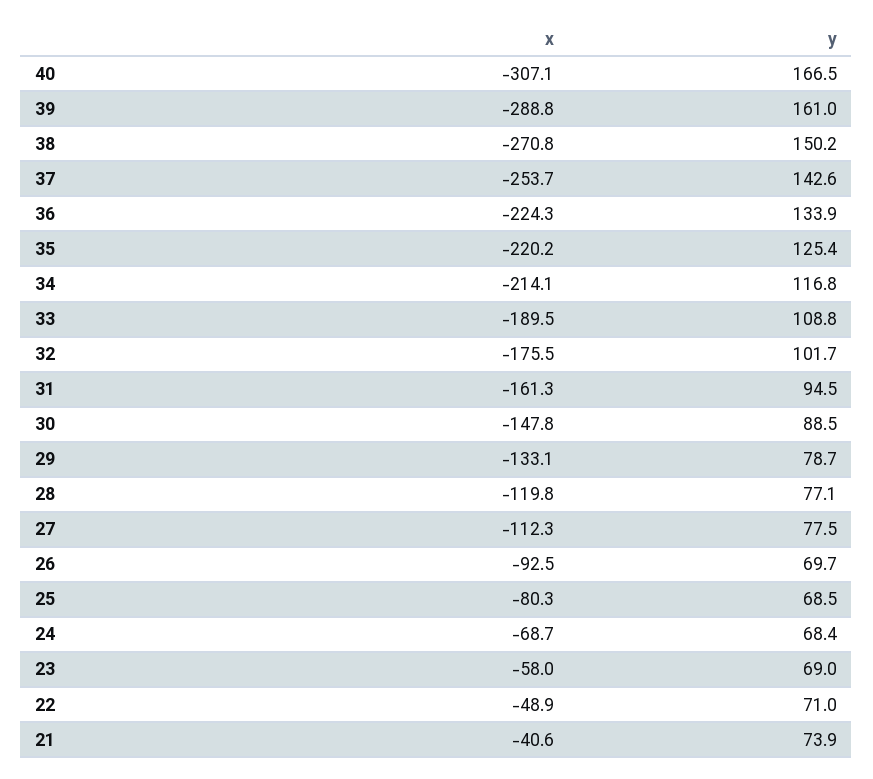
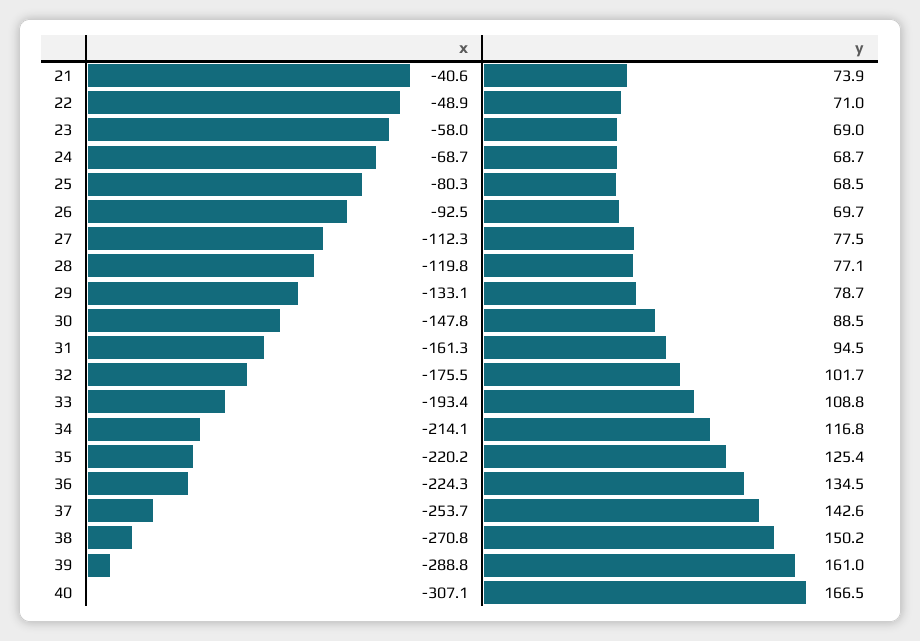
y, 36: 133.9 -> 134.5
x, 33: -189.5 -> -193.4
y, 24: 68.4 -> 68.7

